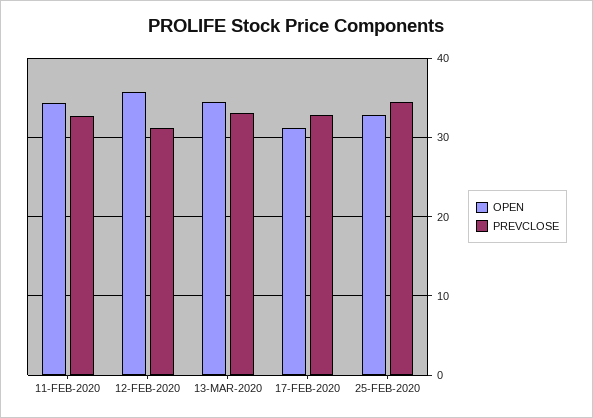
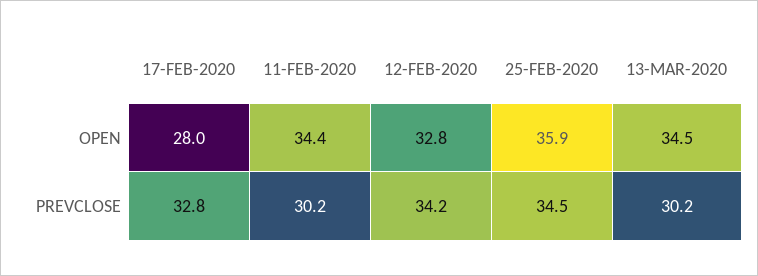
PREVCLOSE, 11-FEB-2020: 33 -> 30.2
OPEN, 12-FEB-2020: 36 -> 32.8
PREVCLOSE, 12-FEB-2020: 31 -> 34.2
PREVCLOSE, 13-MAR-2020: 33 -> 30.2
OPEN, 17-FEB-2020: 31 -> 28
OPEN, 25-FEB-2020: 33 -> 35.9

